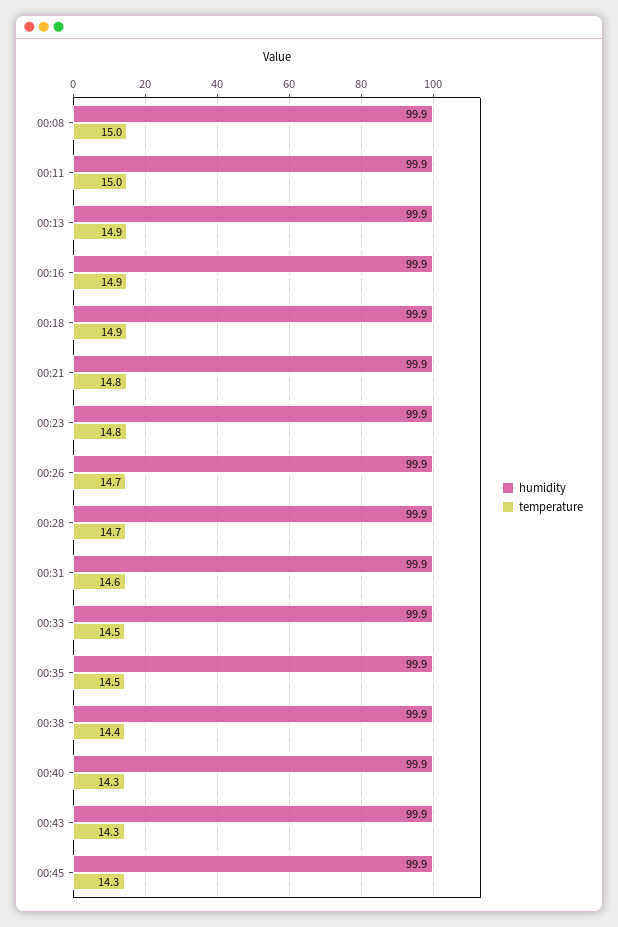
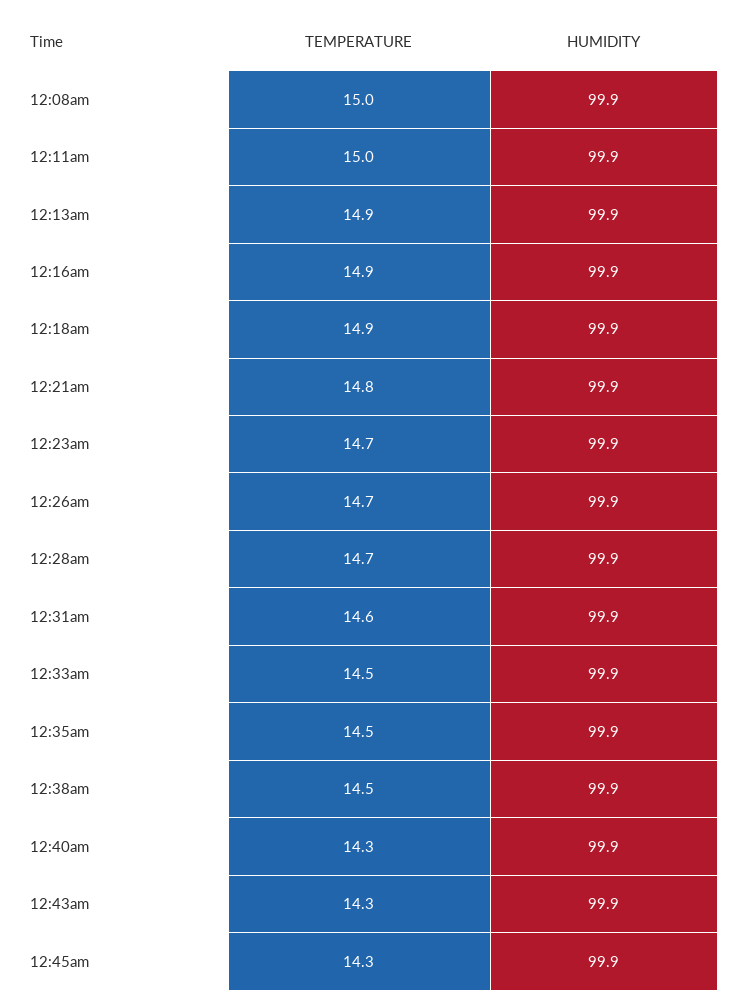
temperature, 00:23: 14.8 -> 14.7
temperature, 00:38: 14.4 -> 14.5

